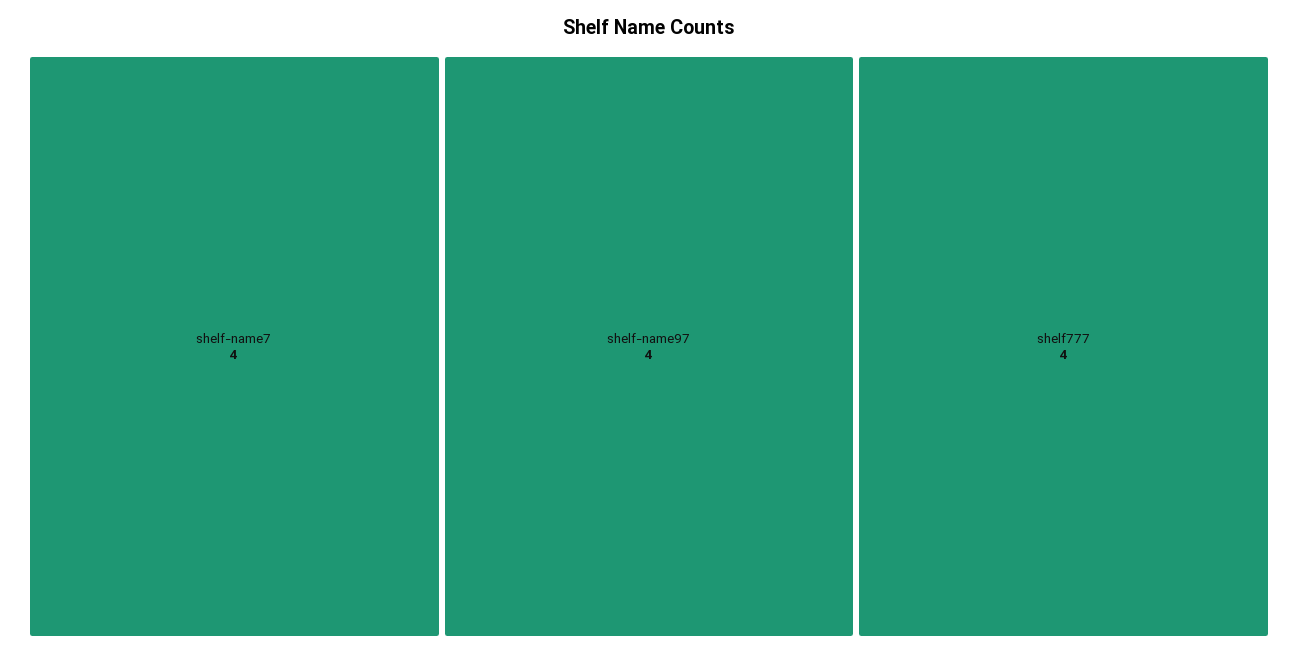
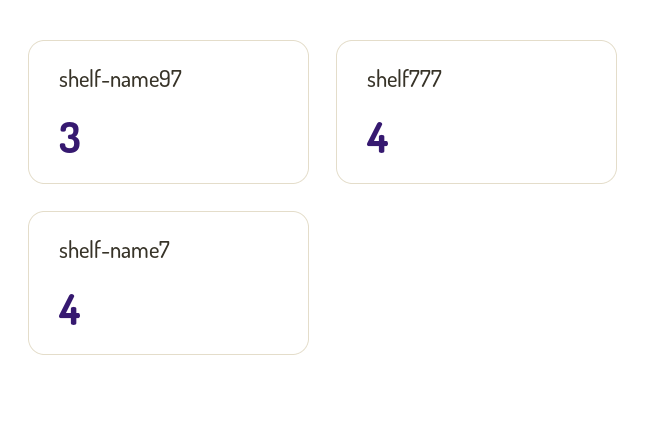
shelf-name97: 4 -> 3

